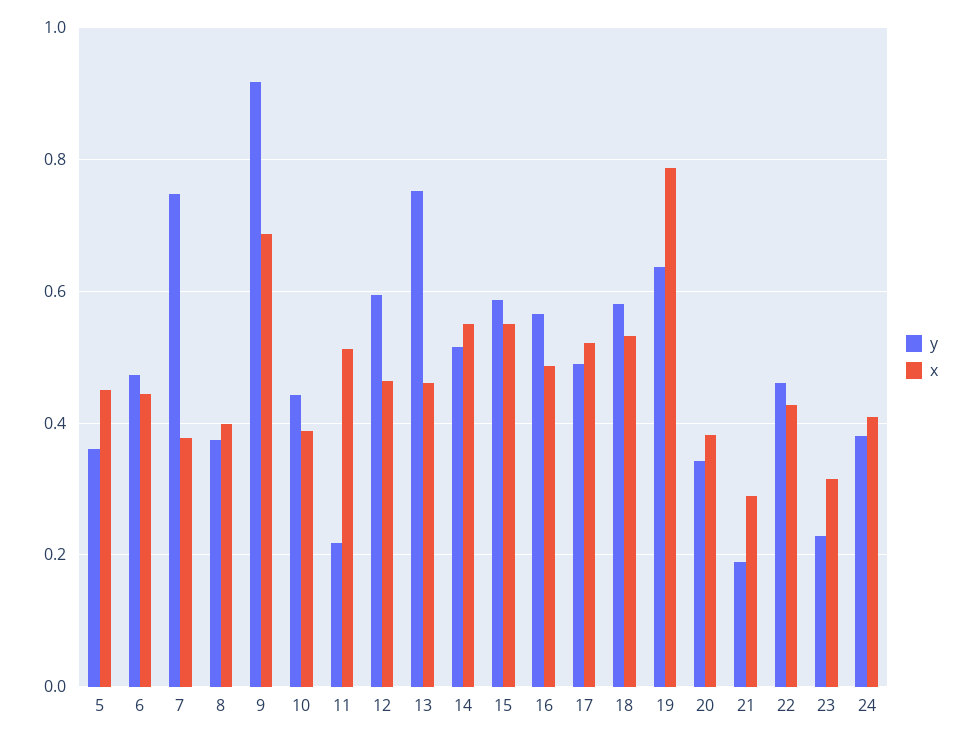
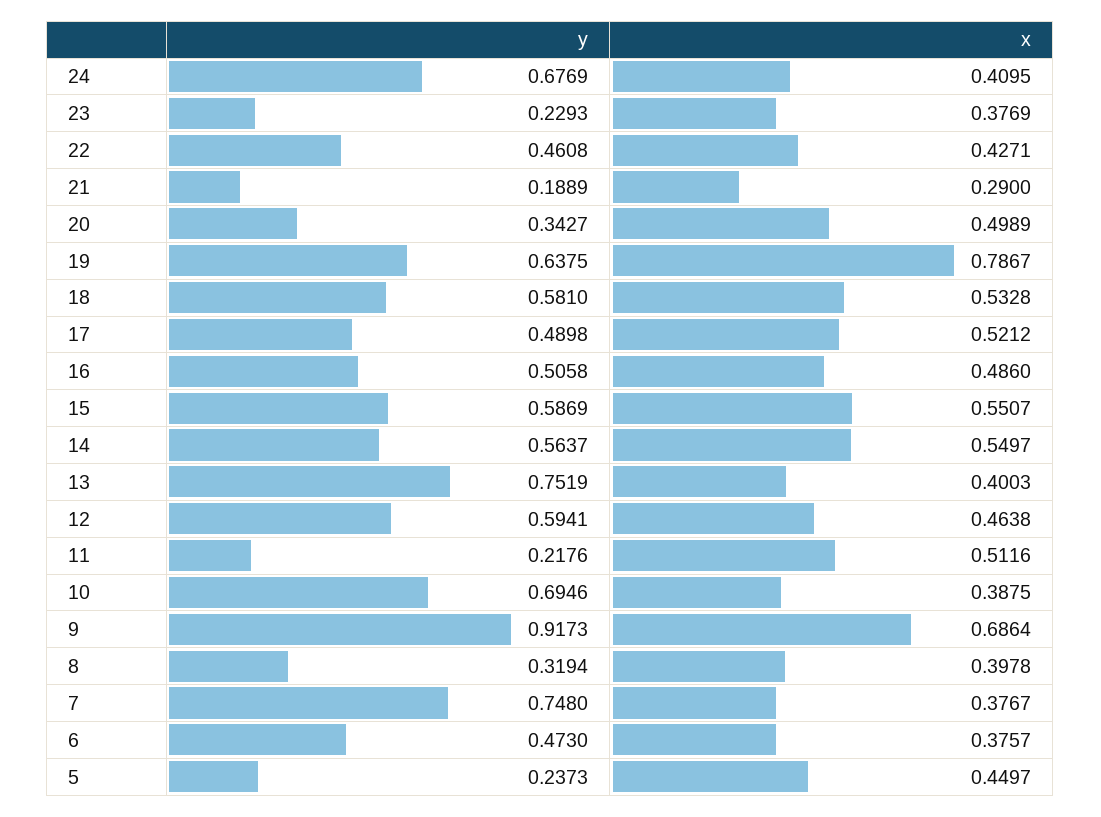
y, 5: 0.36 -> 0.2373
x, 6: 0.44 -> 0.3757
y, 8: 0.38 -> 0.3194
y, 10: 0.44 -> 0.6946
x, 13: 0.46 -> 0.4003
y, 14: 0.52 -> 0.5637
y, 16: 0.56 -> 0.5058
x, 20: 0.38 -> 0.4989
x, 23: 0.32 -> 0.3769
y, 24: 0.38 -> 0.6769

